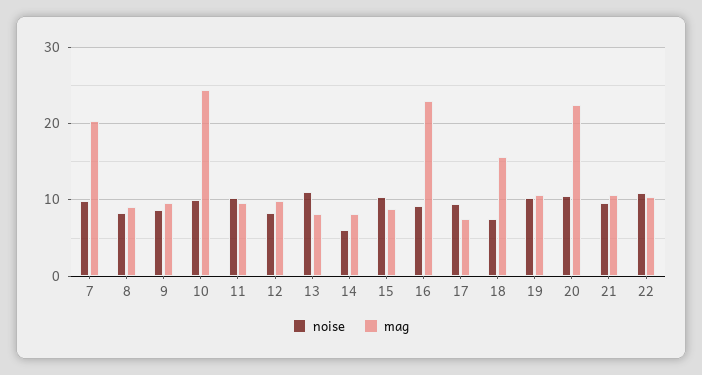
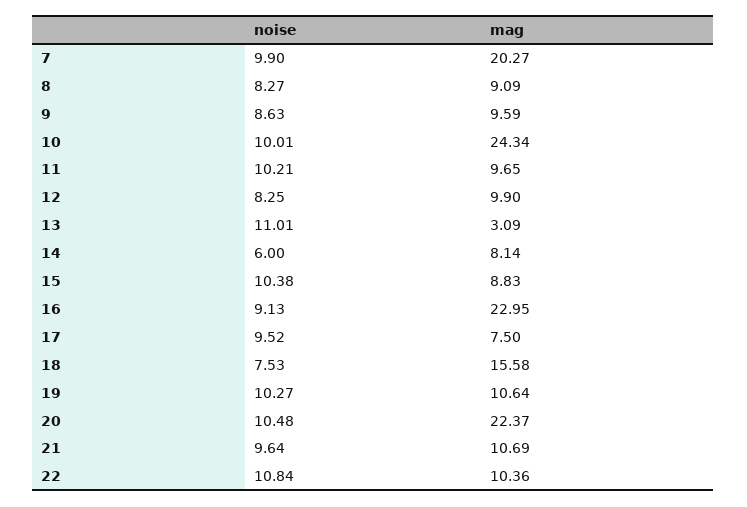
mag, 13: 8 -> 3.09

